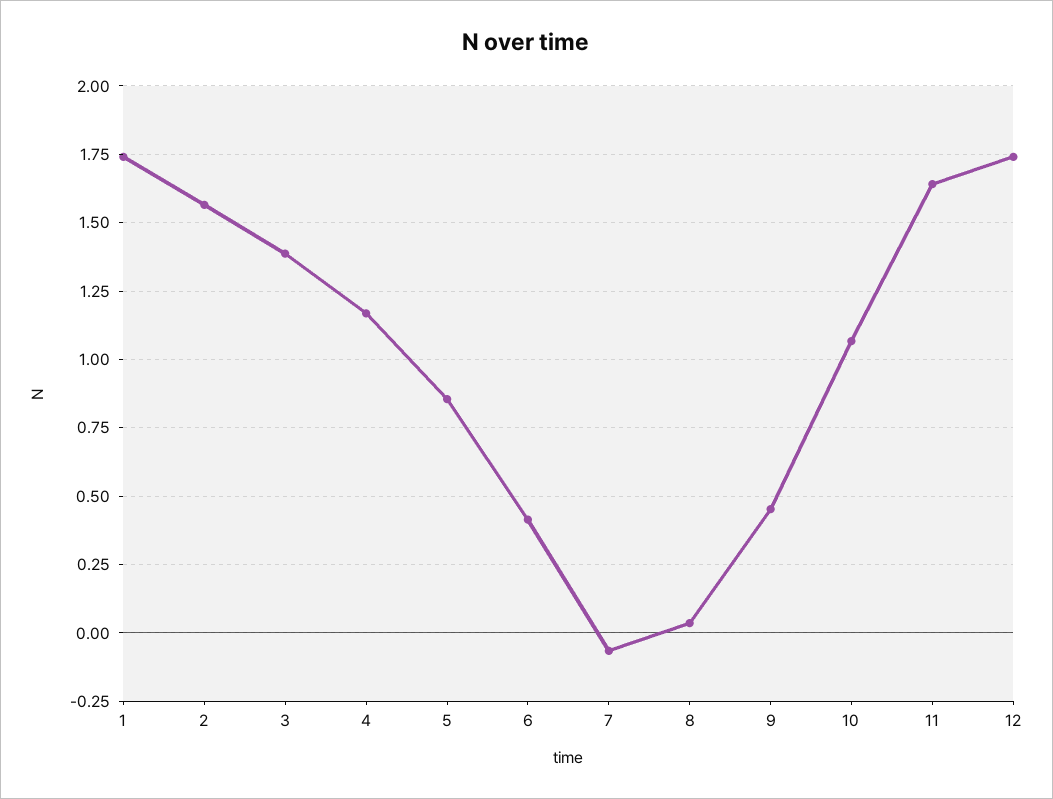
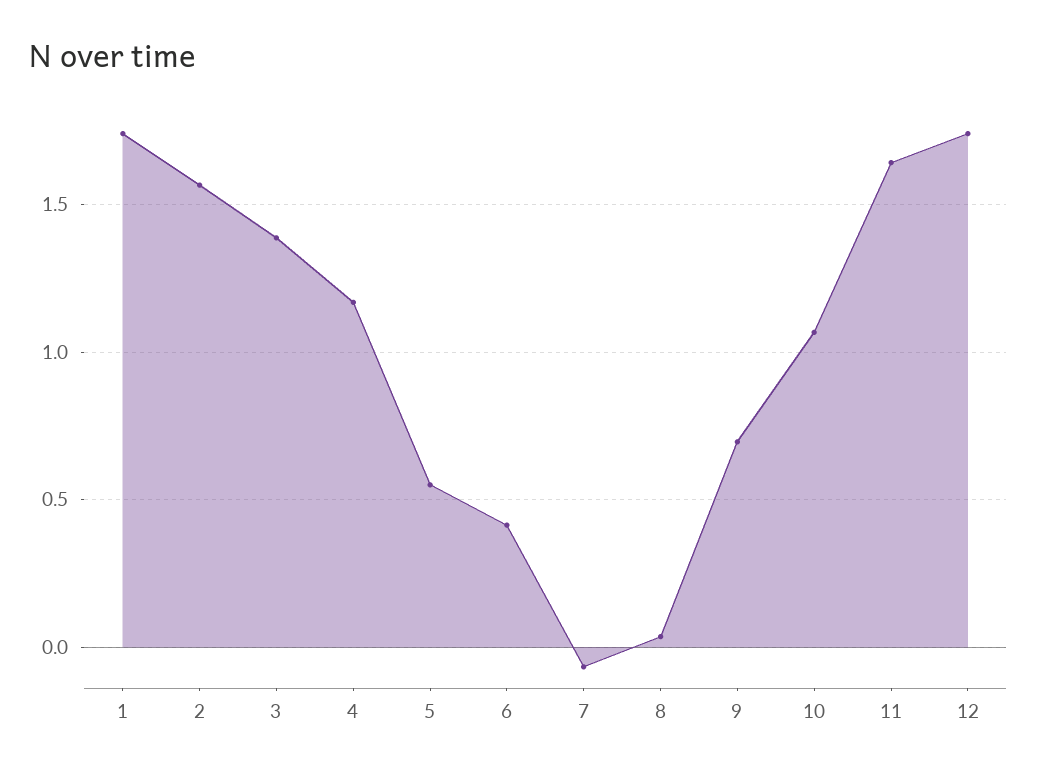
5: 0.85 -> 0.55
9: 0.45 -> 0.7

